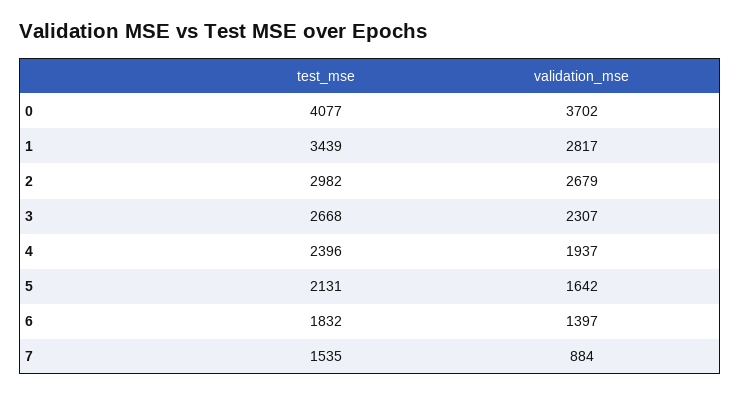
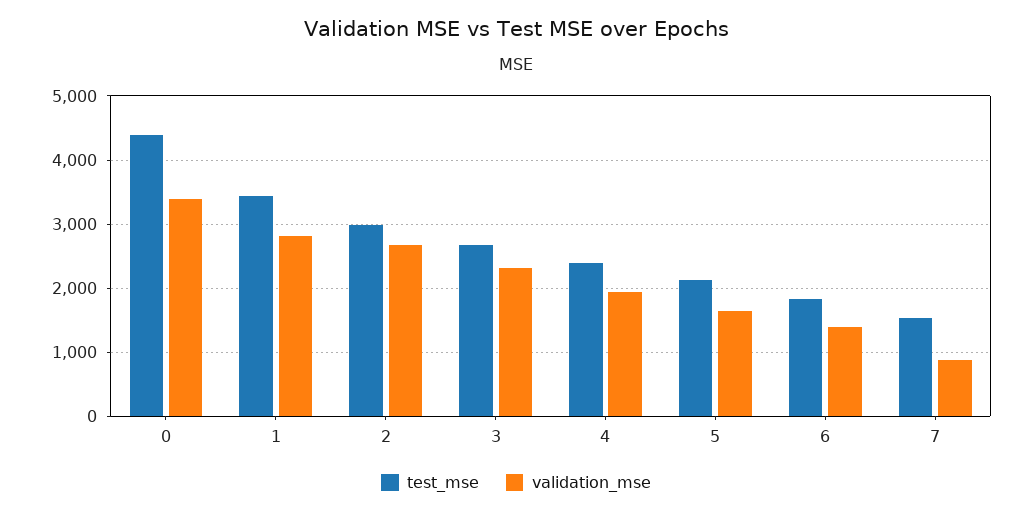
test_mse, 0: 4077 -> 4400
validation_mse, 0: 3702 -> 3400

